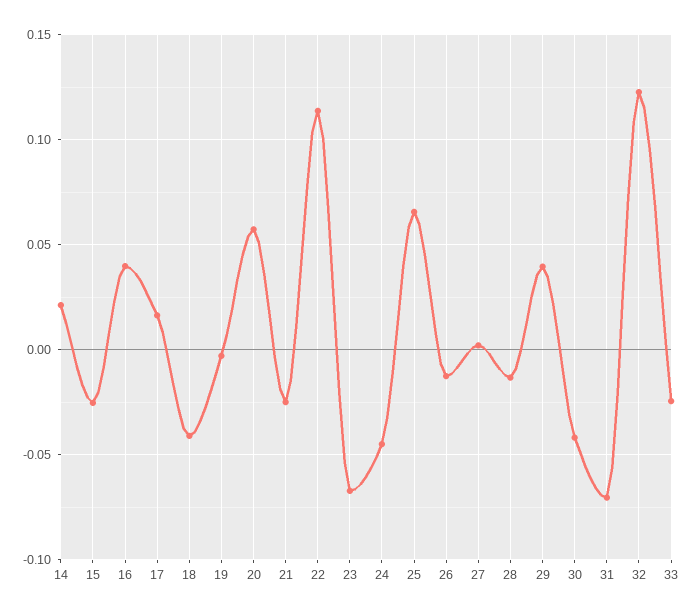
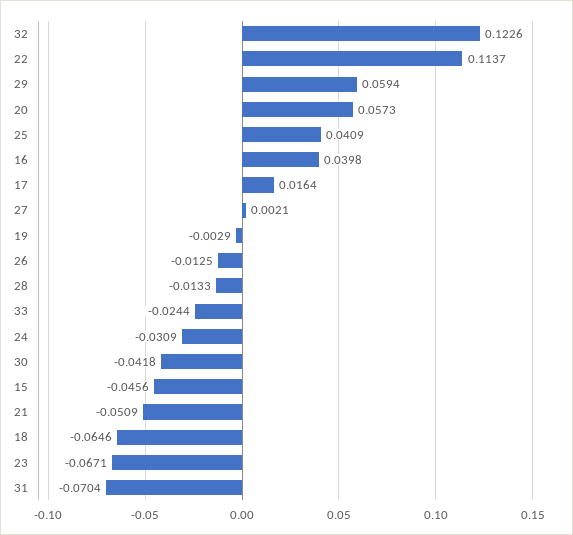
14: 0.02 -> none
15: -0.025 -> -0.0456
18: -0.04 -> -0.0646
21: -0.025 -> -0.0509
24: -0.045 -> -0.0309
25: 0.065 -> 0.0409
29: 0.04 -> 0.0594

